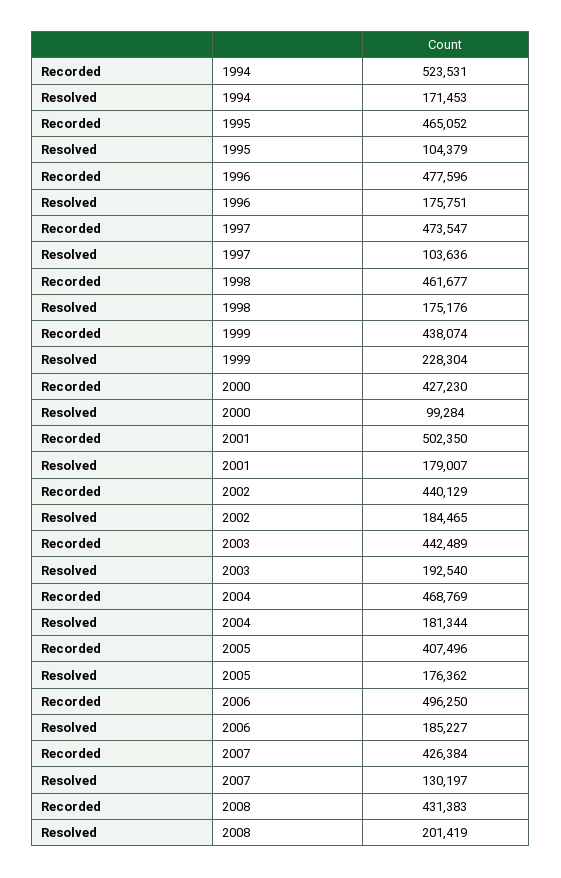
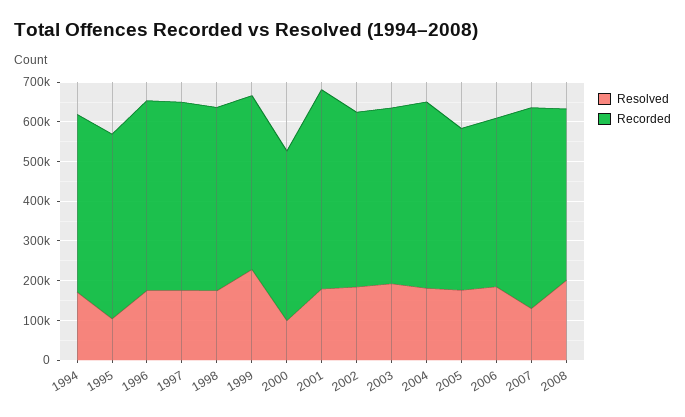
Recorded, 1994: 523531 -> 450000
Resolved, 1997: 103636 -> 175000
Recorded, 2006: 496250 -> 425000
Recorded, 2007: 426384 -> 500000

